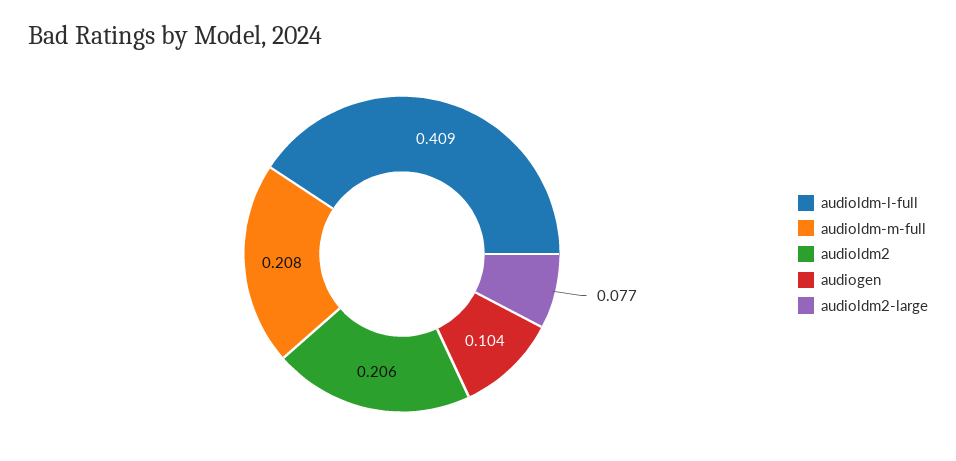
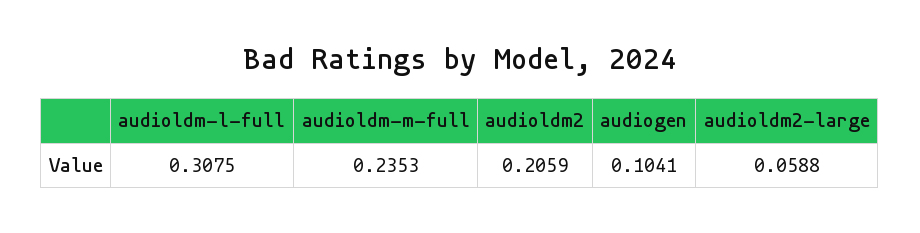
audioldm-l-full: 0.409 -> 0.3075
audioldm-m-full: 0.208 -> 0.2353
audioldm2-large: 0.077 -> 0.0588

